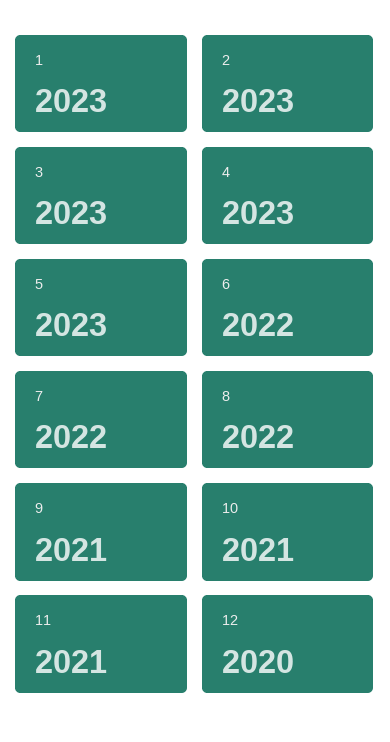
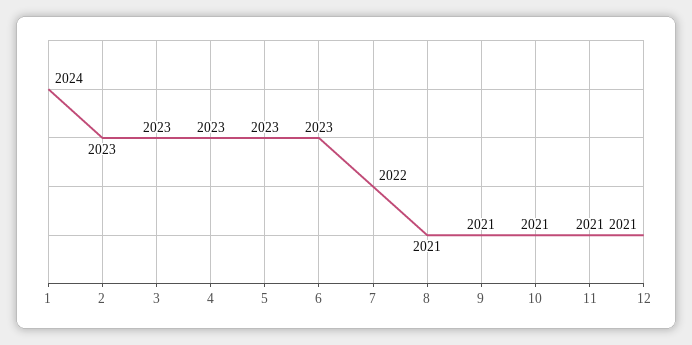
1: 2023 -> 2024
6: 2022 -> 2023
8: 2022 -> 2021
12: 2020 -> 2021

